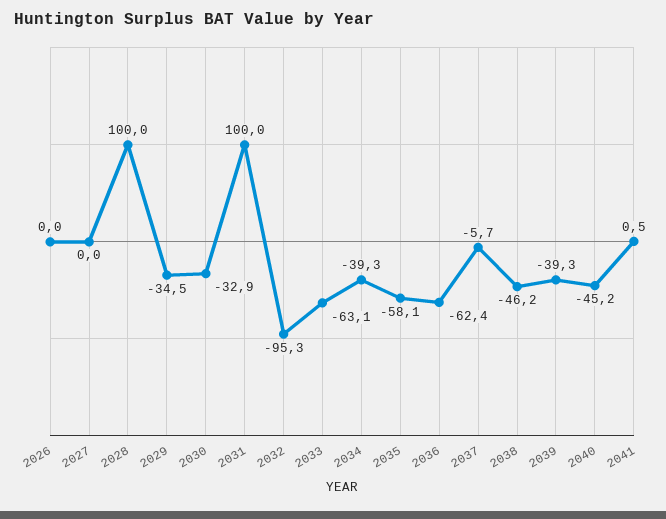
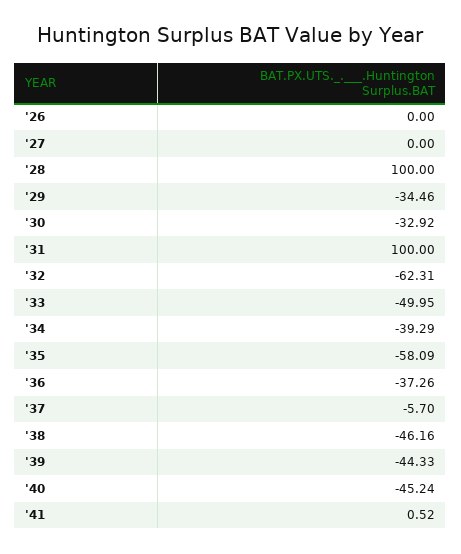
2032: -95.3 -> -62.31
2033: -63.1 -> -49.95
2036: -62.4 -> -37.26
2039: -39.3 -> -44.33

